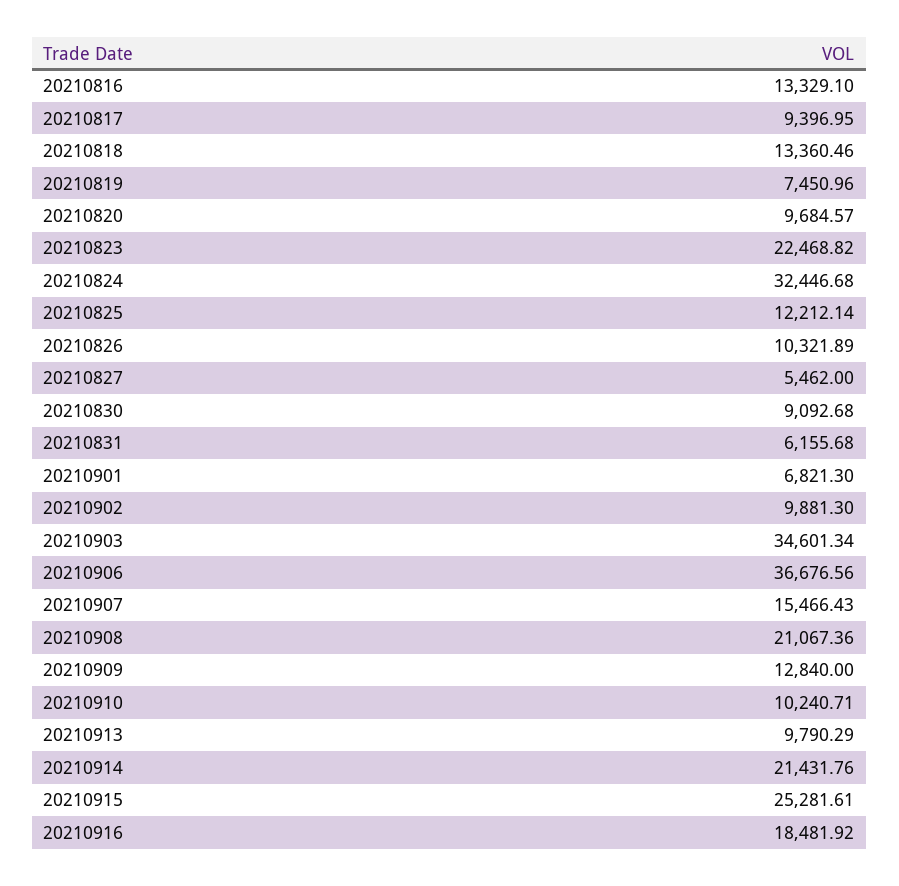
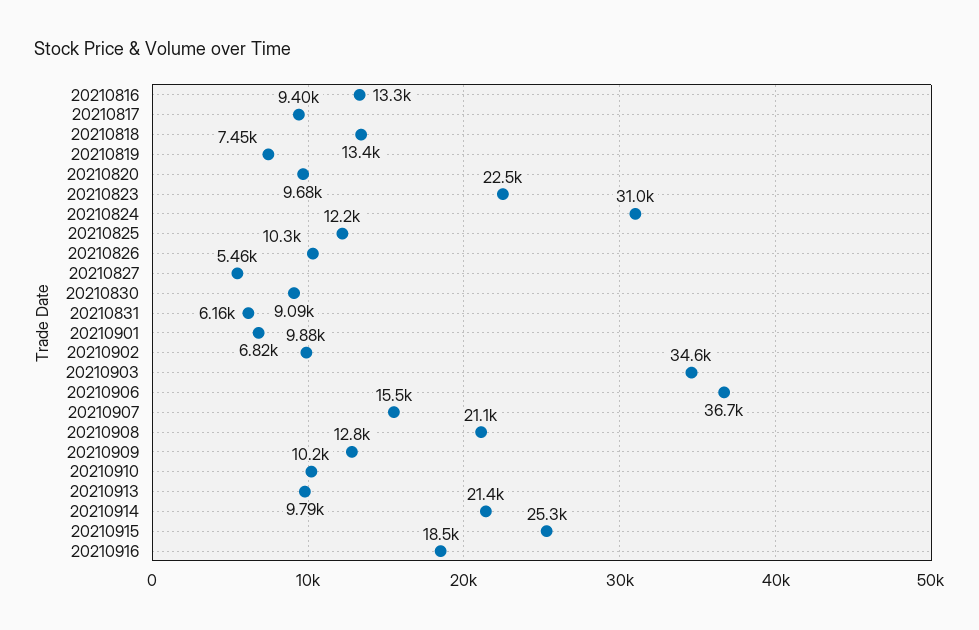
20210824: 32446.68 -> 31000

